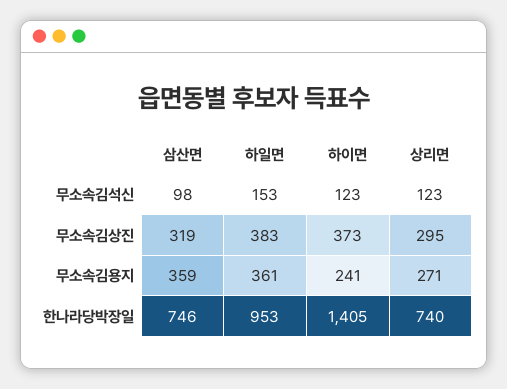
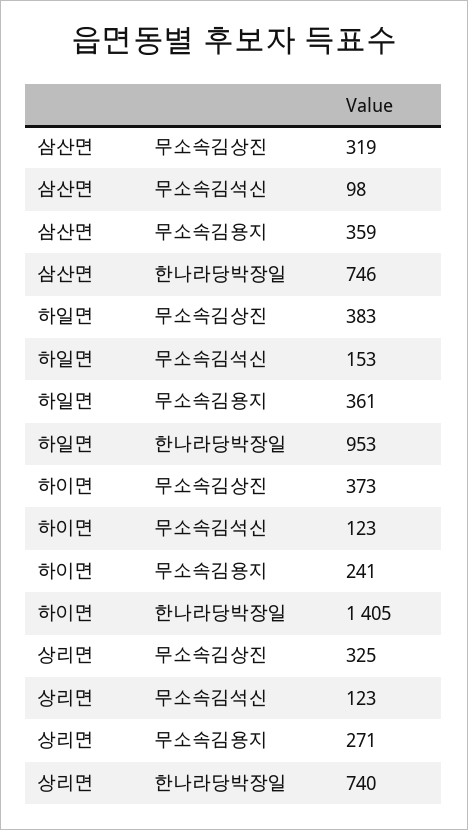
상리면, 무소속김상진: 295 -> 325

